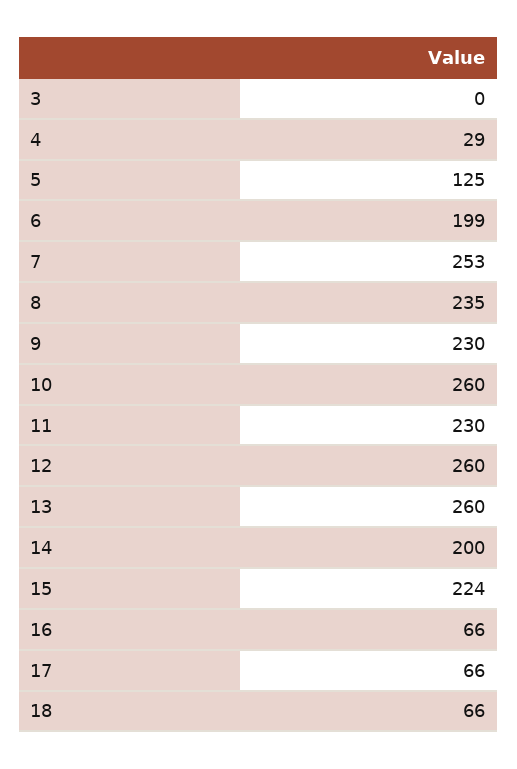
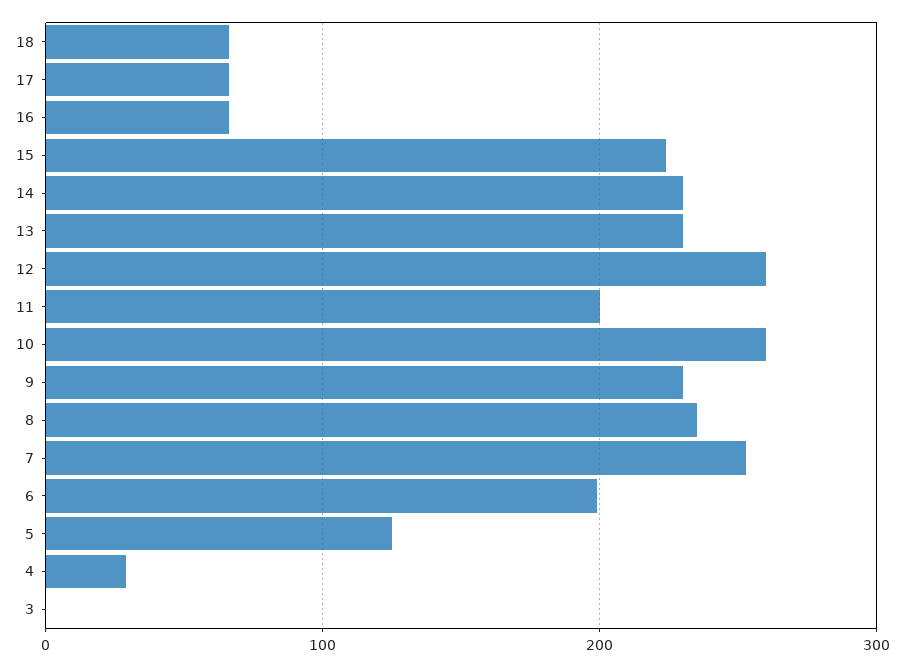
11: 230 -> 200
13: 260 -> 230
14: 200 -> 230

